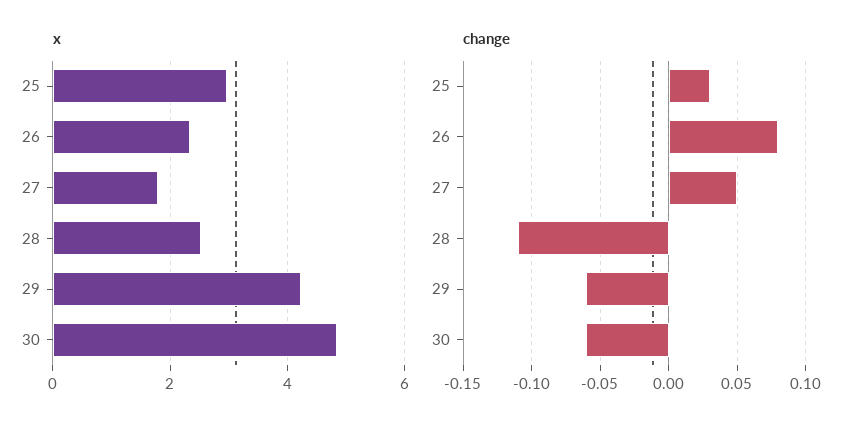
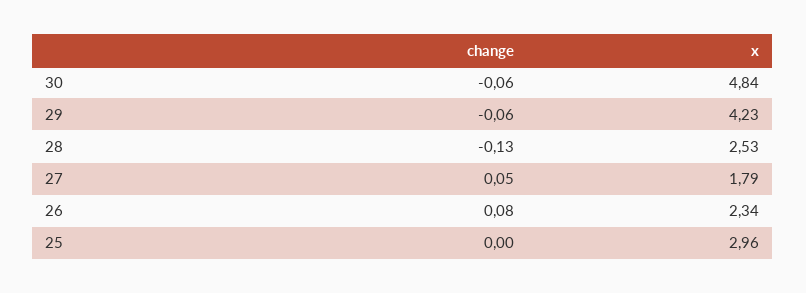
change, 25: 0.03 -> 0
change, 28: -0.11 -> -0.13

